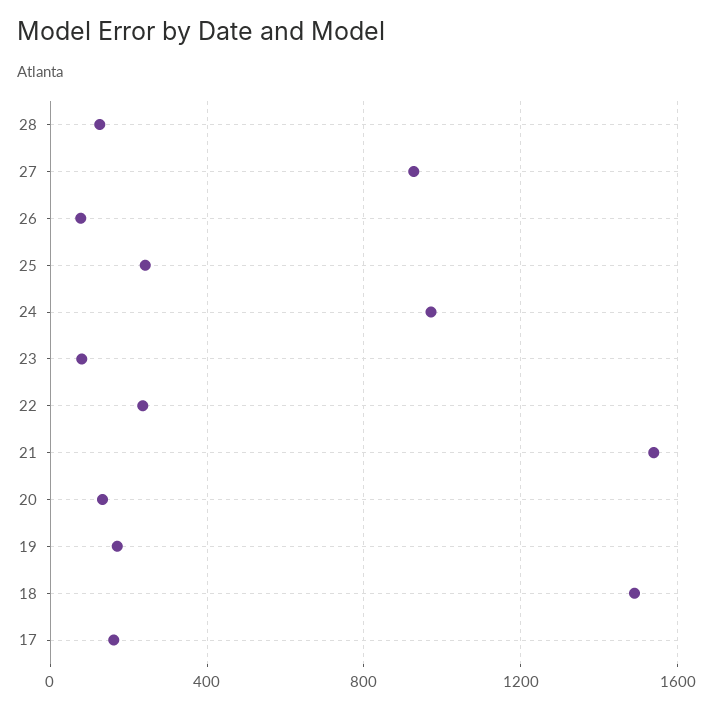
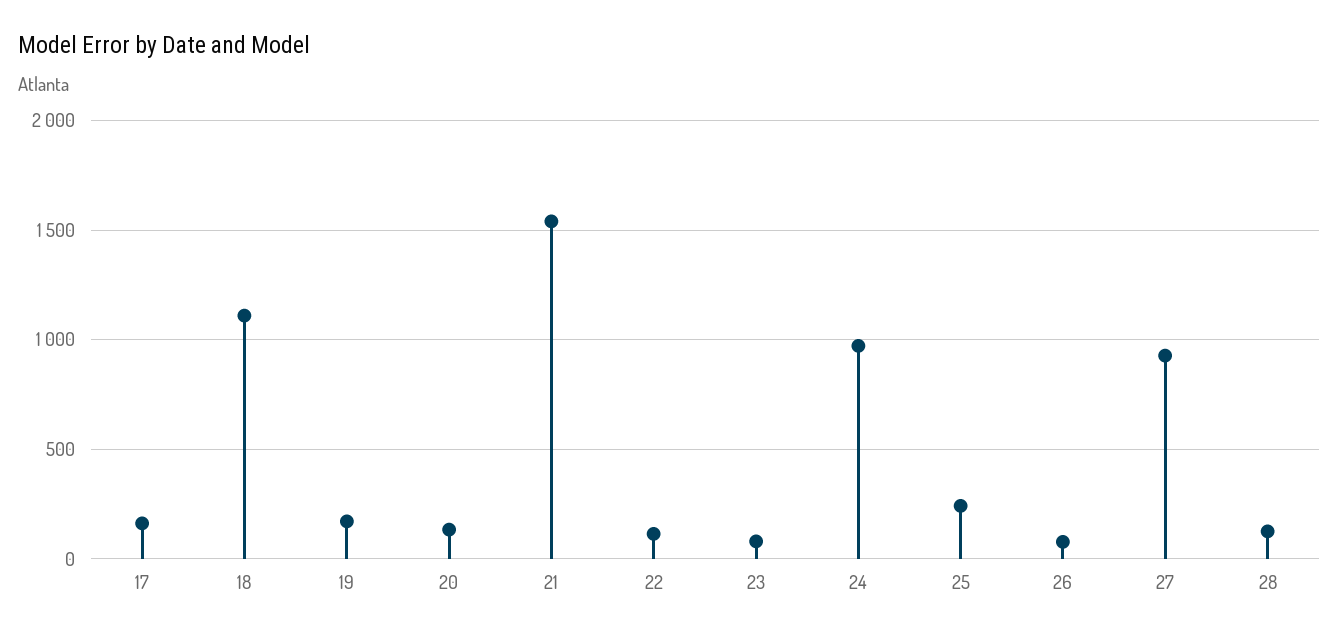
22: 250 -> 100
18: 1500 -> 1100

